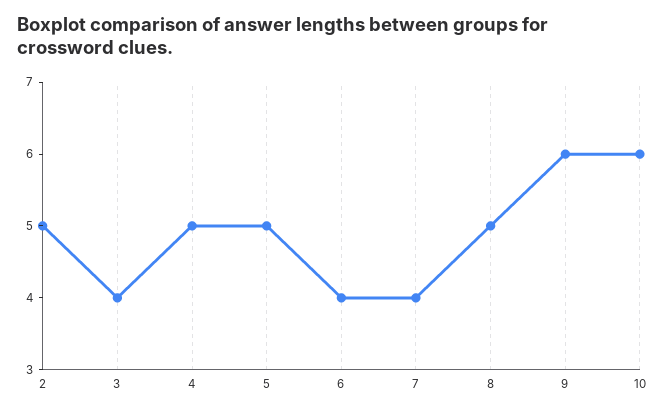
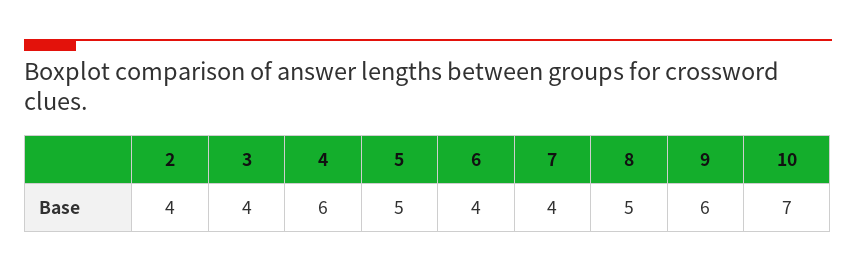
2: 5 -> 4
4: 5 -> 6
10: 6 -> 7

